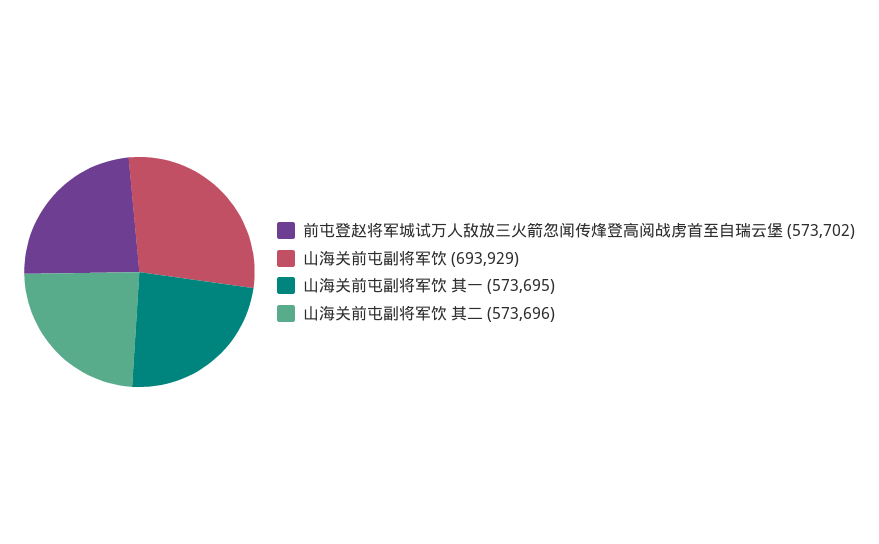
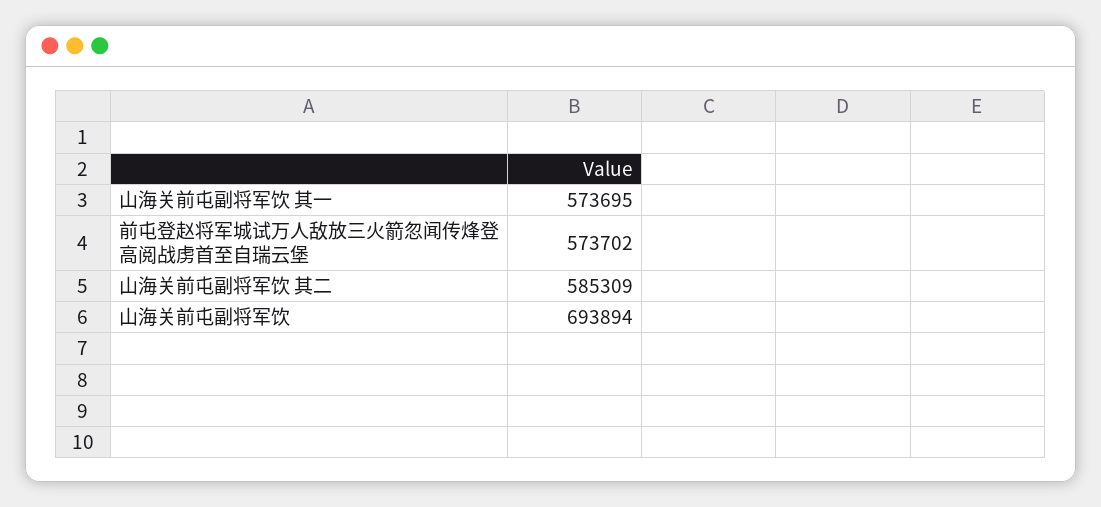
山海关前屯副将军饮: 693929 -> 693894
山海关前屯副将军饮 其二: 573696 -> 585309

